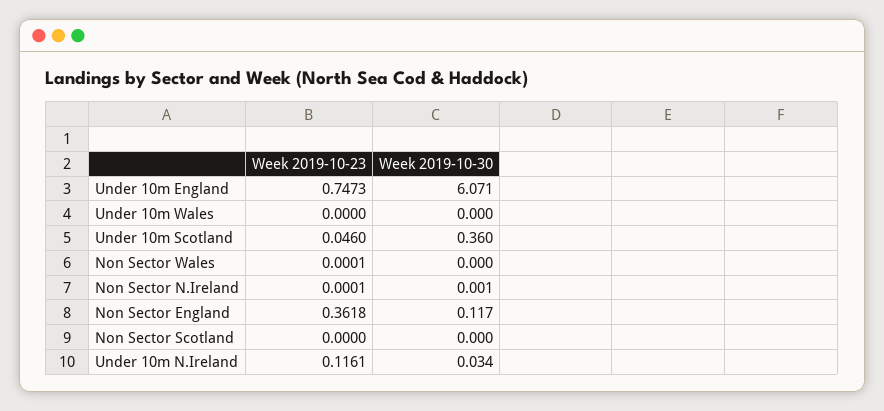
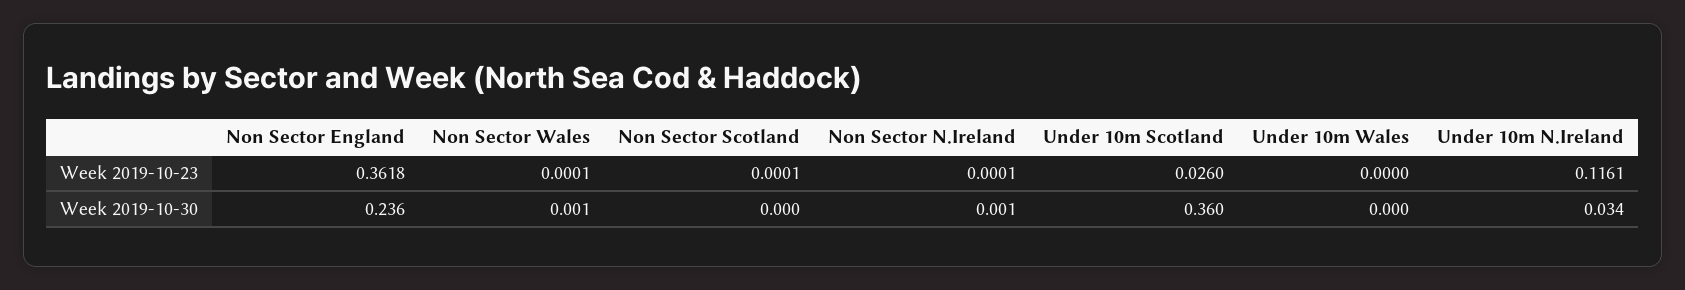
Week 2019-10-23, Under 10m England: 0.7473 -> none
Week 2019-10-30, Under 10m England: 6.071 -> none
Week 2019-10-23, Under 10m Scotland: 0.046 -> 0.026
Week 2019-10-30, Non Sector Wales: 0 -> 0.001
Week 2019-10-30, Non Sector England: 0.117 -> 0.236
Week 2019-10-23, Non Sector Scotland: 0 -> 0.0001

